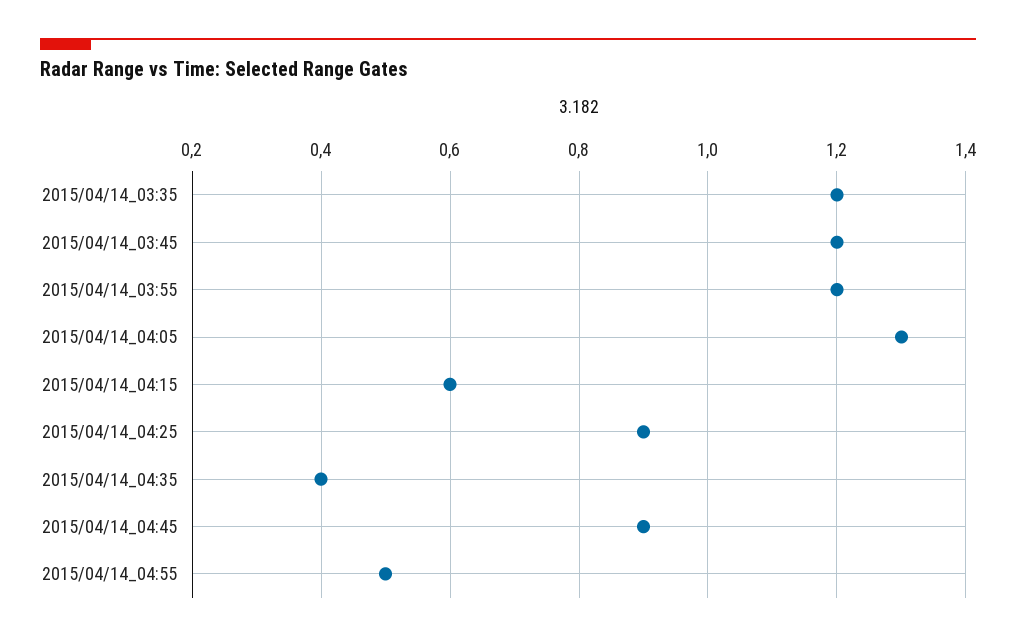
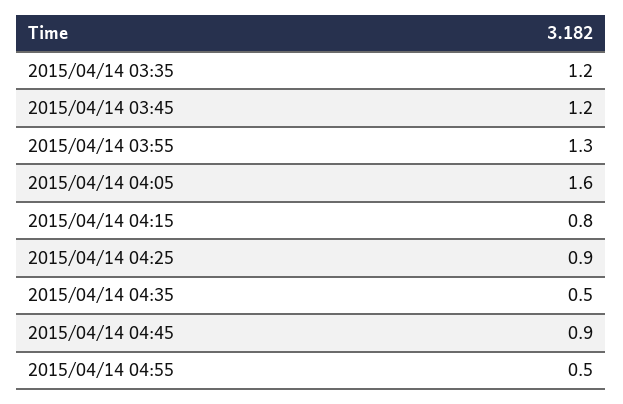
2015/04/14_03:55: 1.2 -> 1.3
2015/04/14_04:05: 1.3 -> 1.6
2015/04/14_04:15: 0.6 -> 0.8
2015/04/14_04:35: 0.4 -> 0.5

